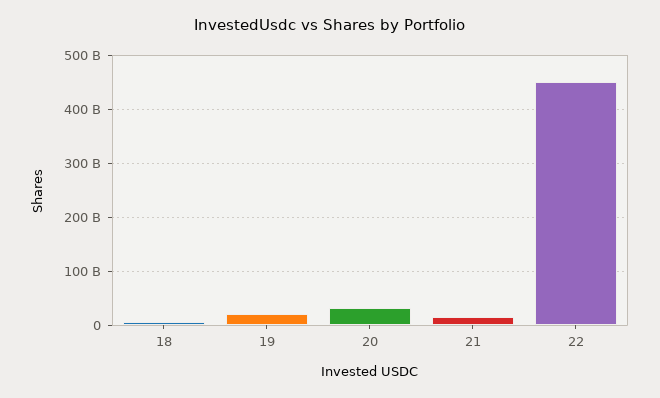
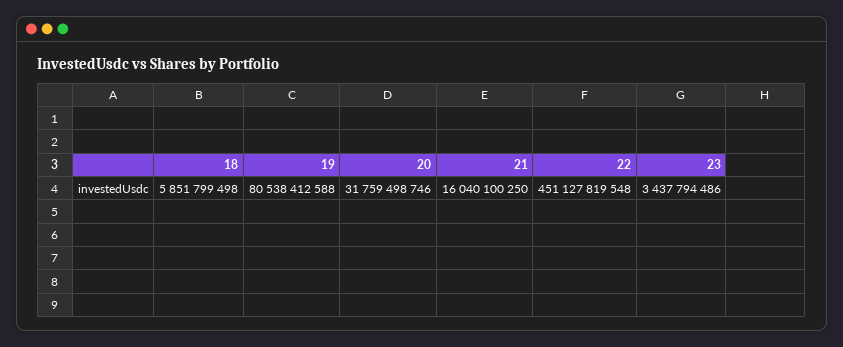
19: 20000000000 -> 80538412588
23: none -> 3437794486

